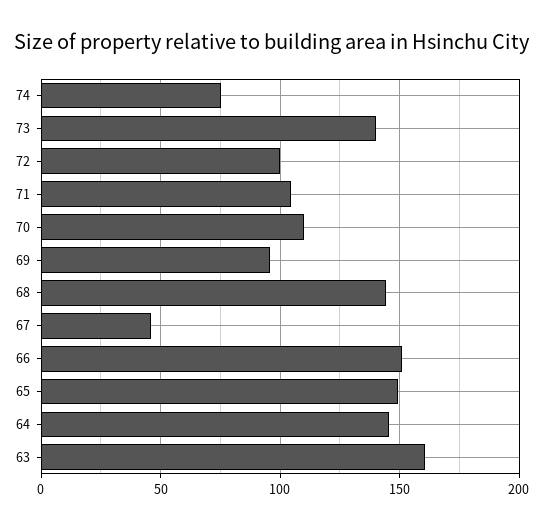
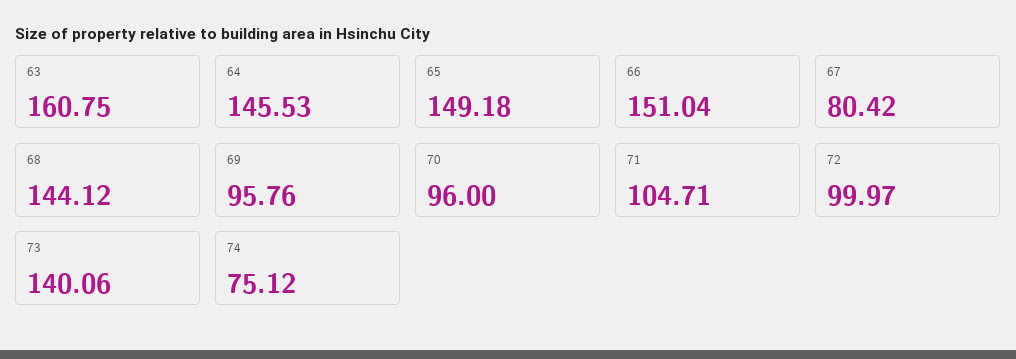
70: 110 -> 96
67: 45 -> 80.42

